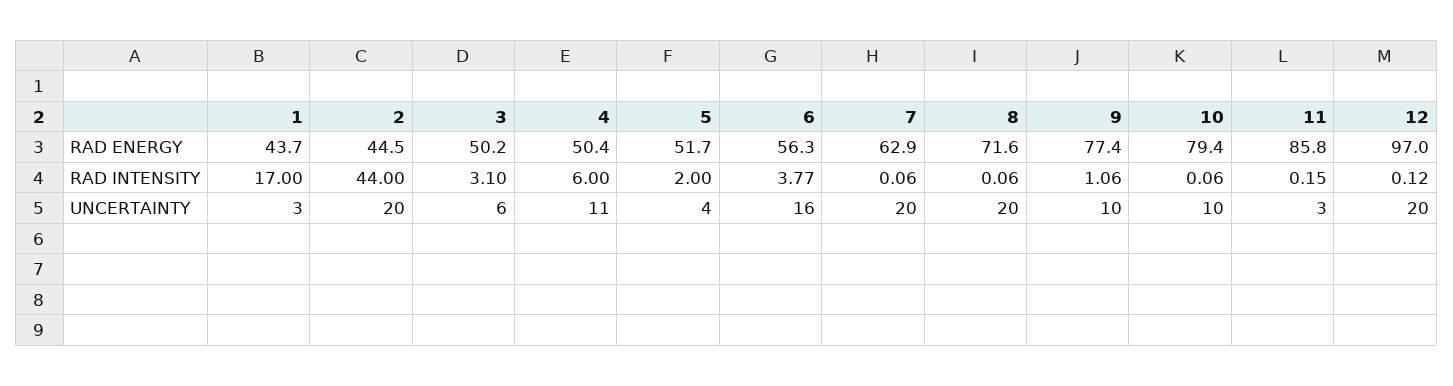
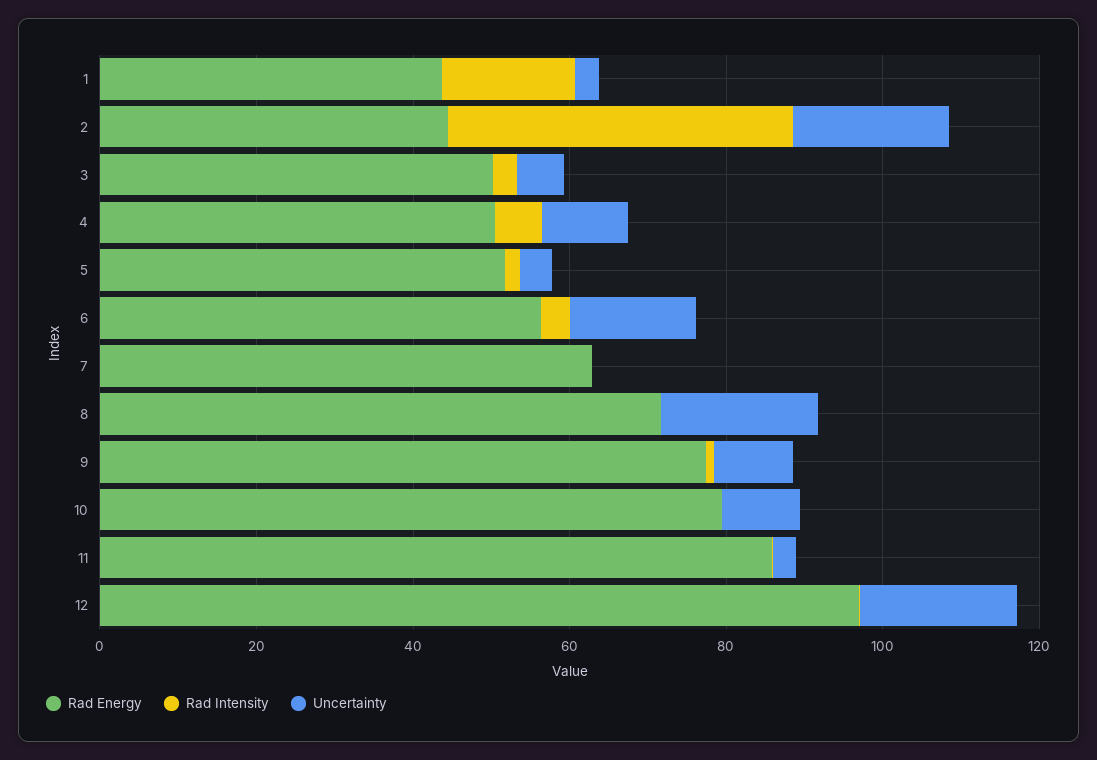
UNCERTAINTY, 7: 20 -> 0

